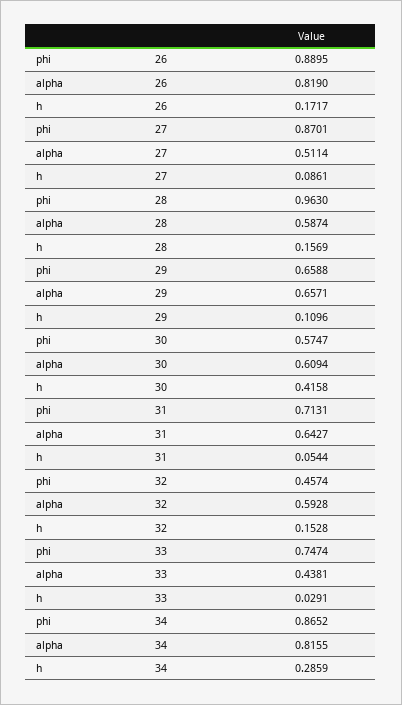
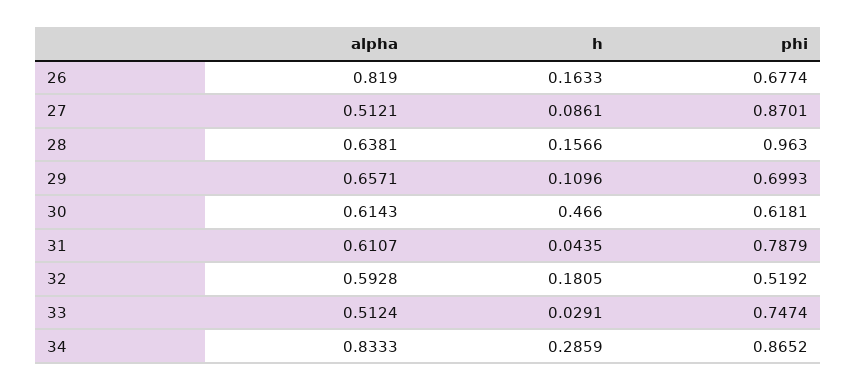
phi, 26: 0.8895 -> 0.6774
h, 26: 0.1717 -> 0.1633
alpha, 27: 0.5114 -> 0.5121
alpha, 28: 0.5874 -> 0.6381
h, 28: 0.1569 -> 0.1566
phi, 29: 0.6588 -> 0.6993
phi, 30: 0.5747 -> 0.6181
alpha, 30: 0.6094 -> 0.6143
h, 30: 0.4158 -> 0.466
phi, 31: 0.7131 -> 0.7879
alpha, 31: 0.6427 -> 0.6107
h, 31: 0.0544 -> 0.0435
phi, 32: 0.4574 -> 0.5192
h, 32: 0.1528 -> 0.1805
alpha, 33: 0.4381 -> 0.5124
alpha, 34: 0.8155 -> 0.8333

